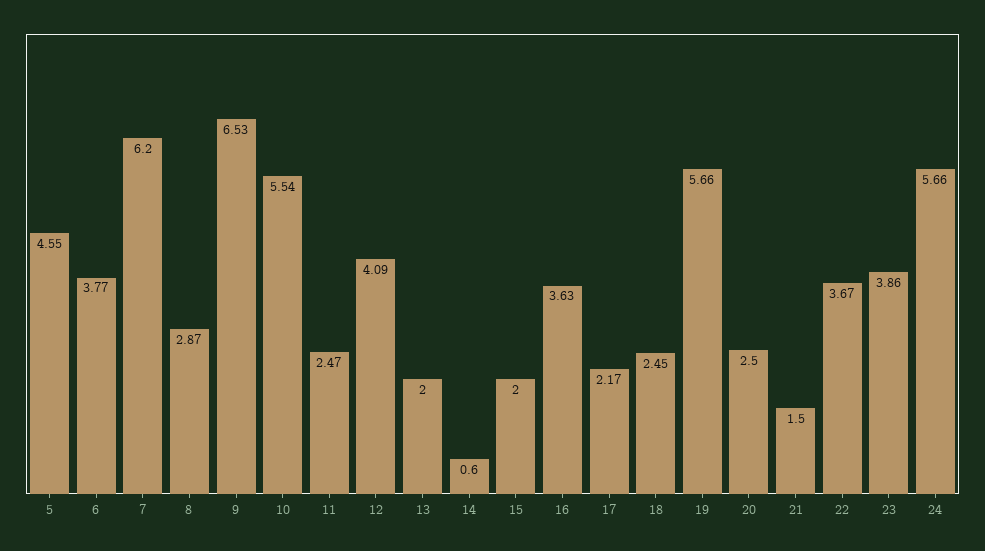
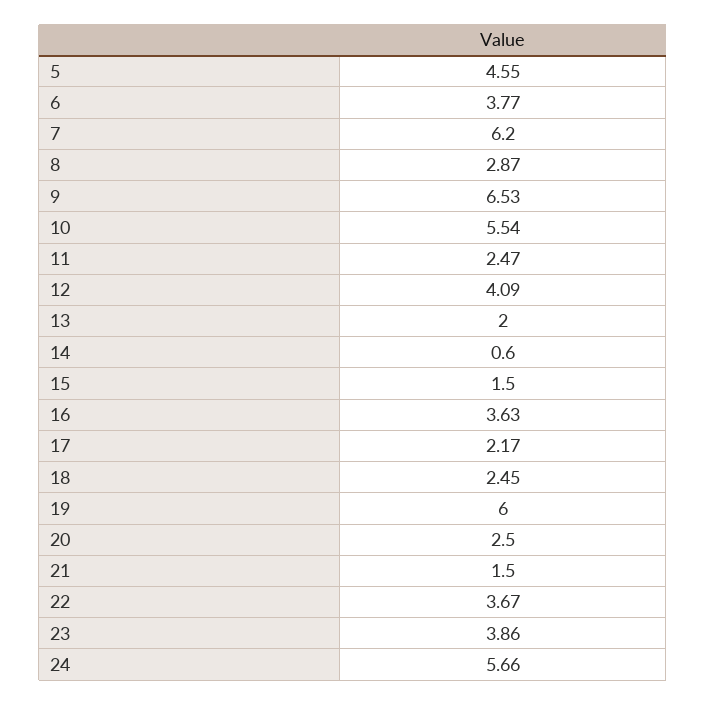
15: 2 -> 1.5
19: 5.66 -> 6

